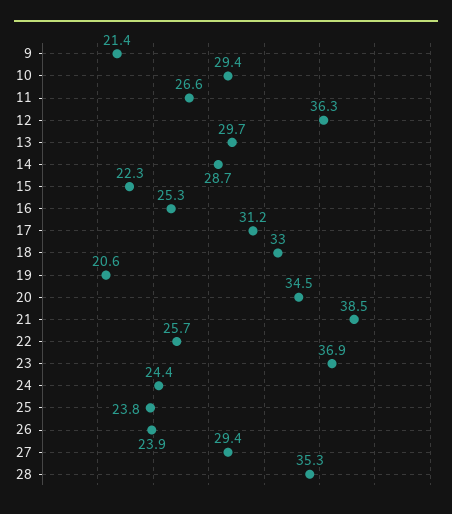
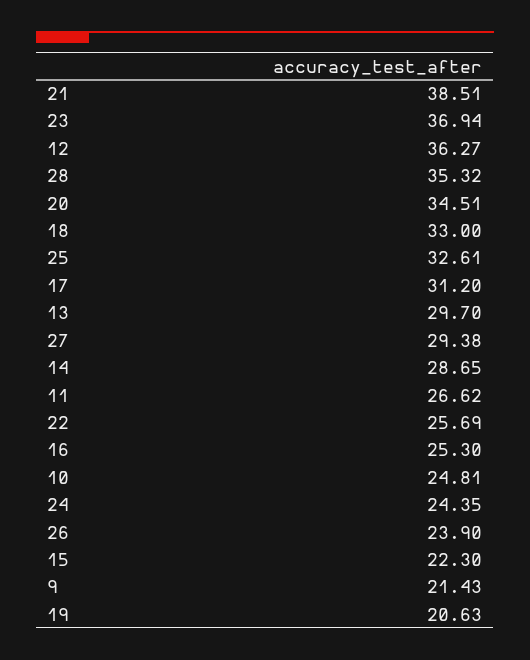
10: 29.4 -> 24.81
25: 23.8 -> 32.61

